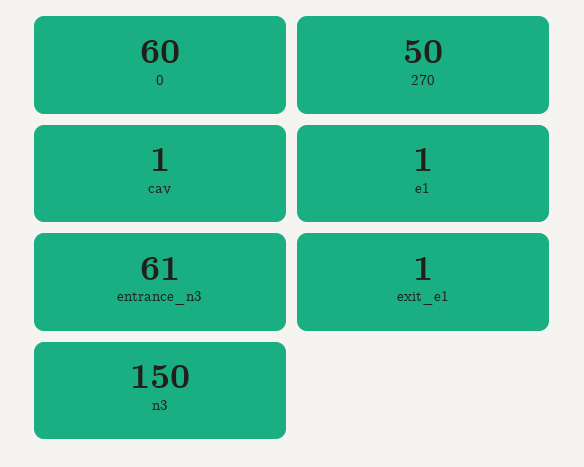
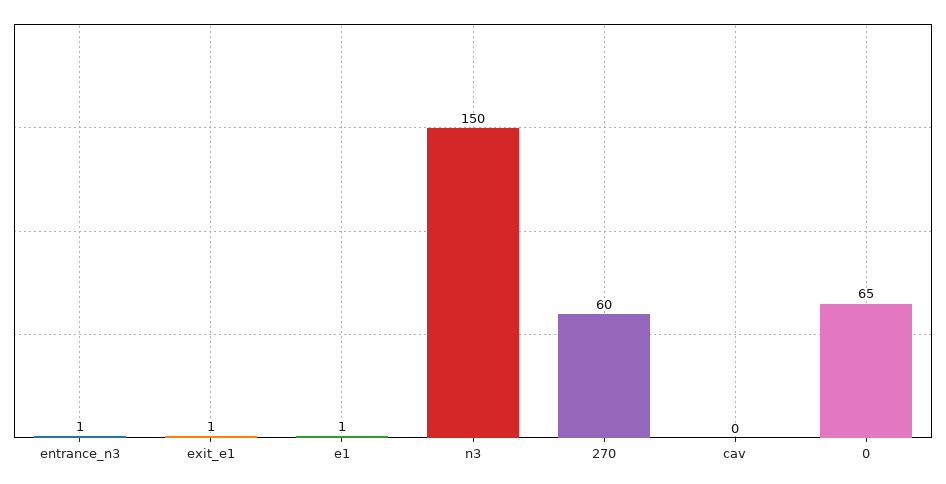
0: 60 -> 65
270: 50 -> 60
cav: 1 -> 0
entrance_n3: 61 -> 1

